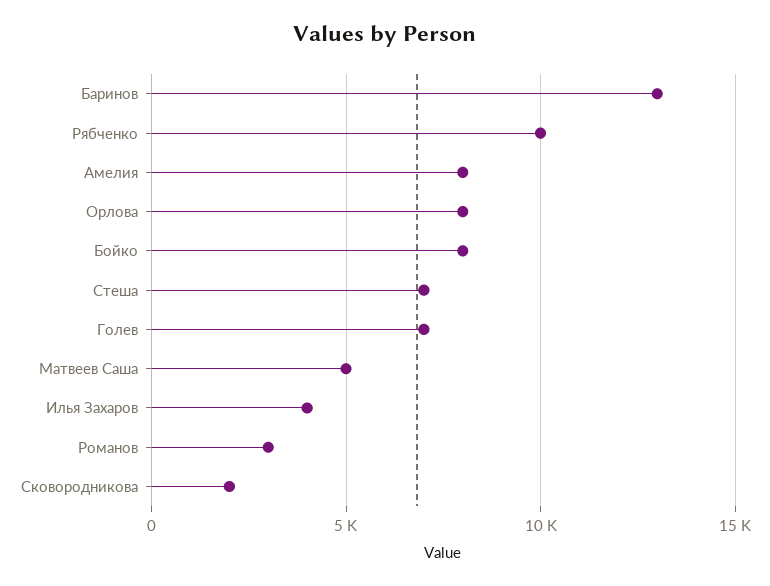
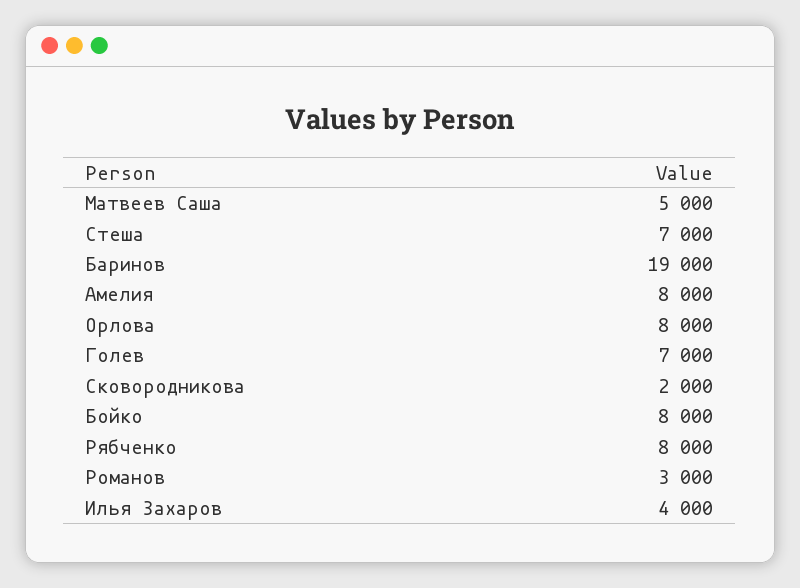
Баринов: 13000 -> 19000
Рябченко: 10000 -> 8000

